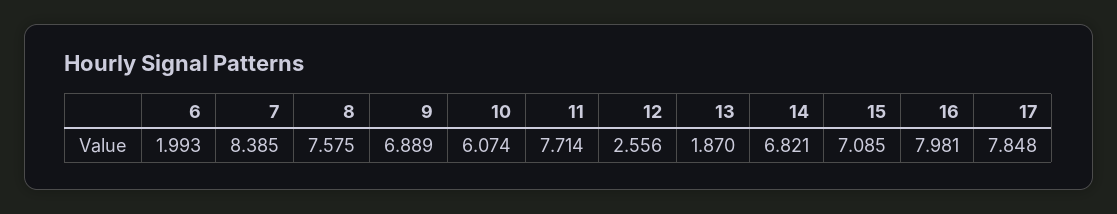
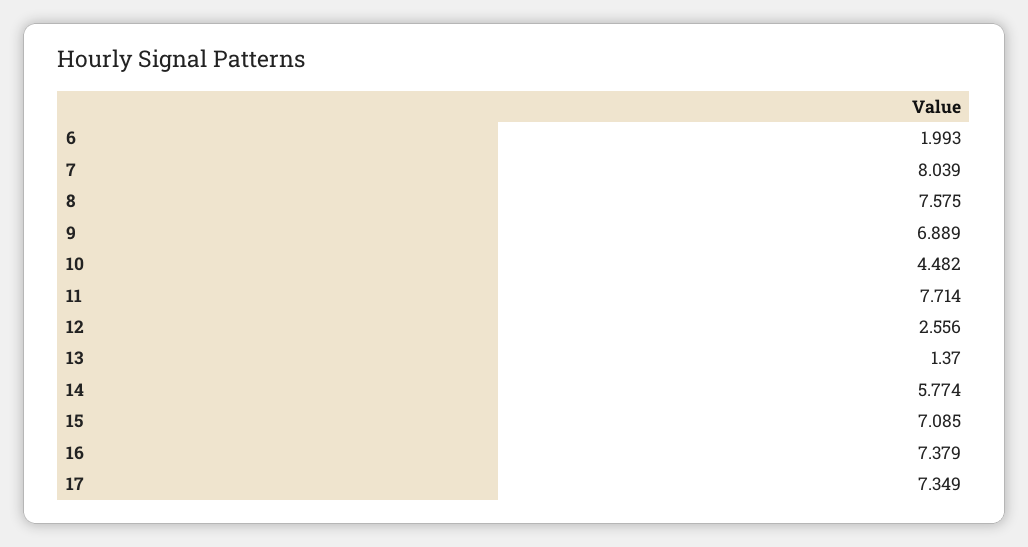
7: 8.385 -> 8.039
10: 6.074 -> 4.482
13: 1.87 -> 1.37
14: 6.821 -> 5.774
16: 7.981 -> 7.379
17: 7.848 -> 7.349

